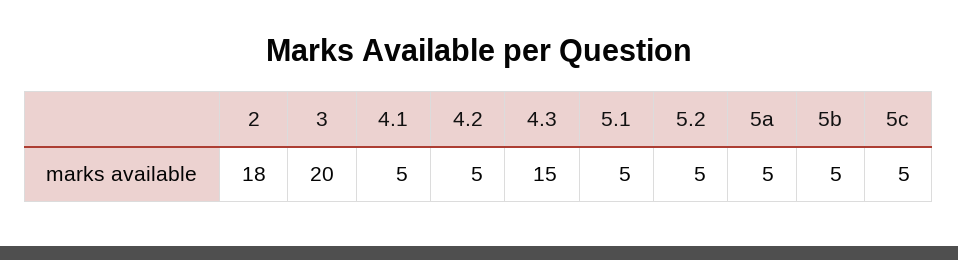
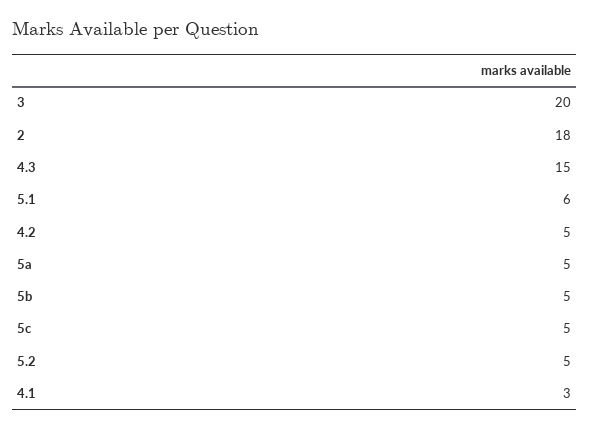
4.1: 5 -> 3
5.1: 5 -> 6

